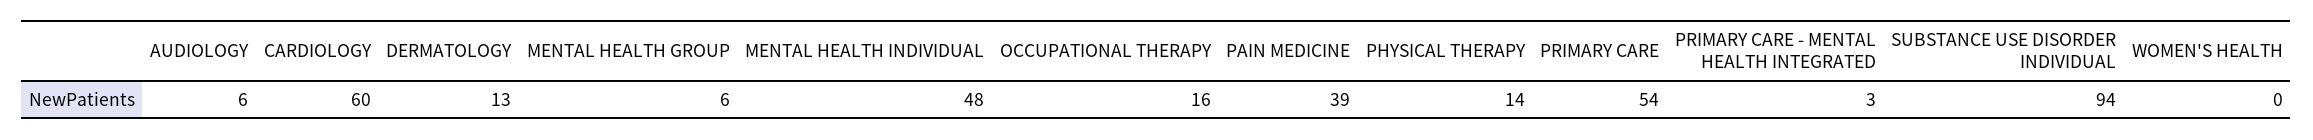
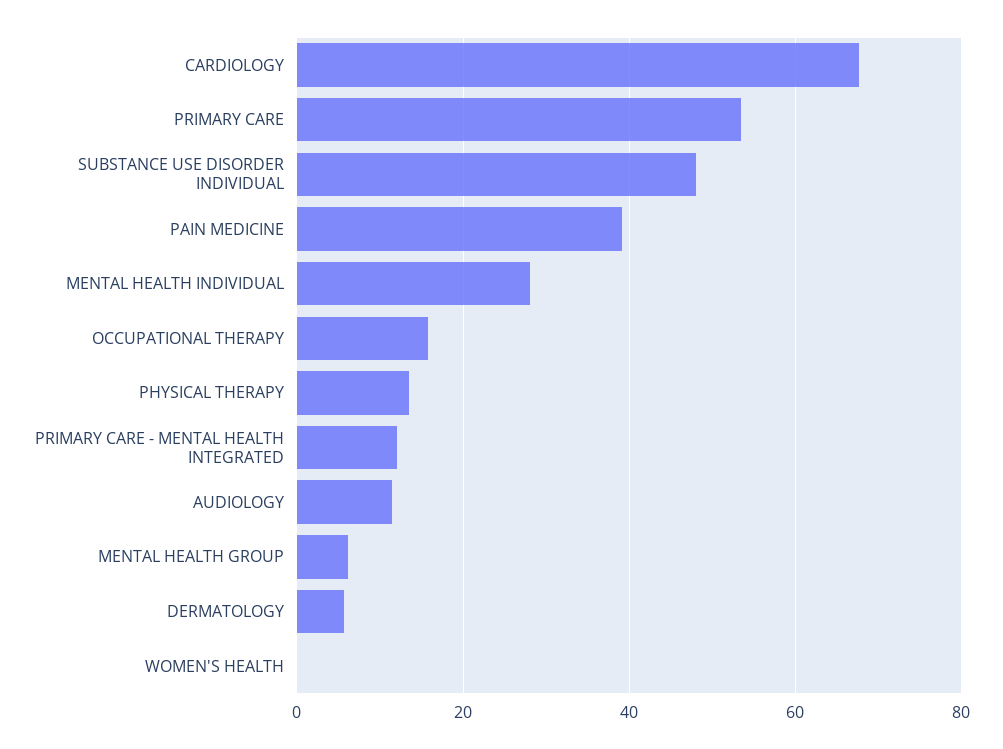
AUDIOLOGY: 6 -> 12
CARDIOLOGY: 60 -> 68
DERMATOLOGY: 13 -> 6
MENTAL HEALTH INDIVIDUAL: 48 -> 28
PRIMARY CARE - MENTAL HEALTH INTEGRATED: 3 -> 12
SUBSTANCE USE DISORDER INDIVIDUAL: 94 -> 48

